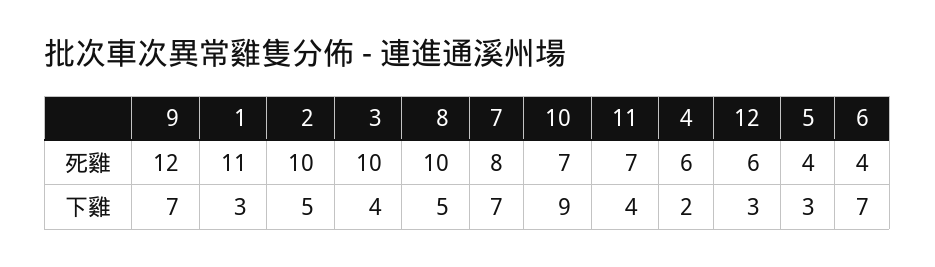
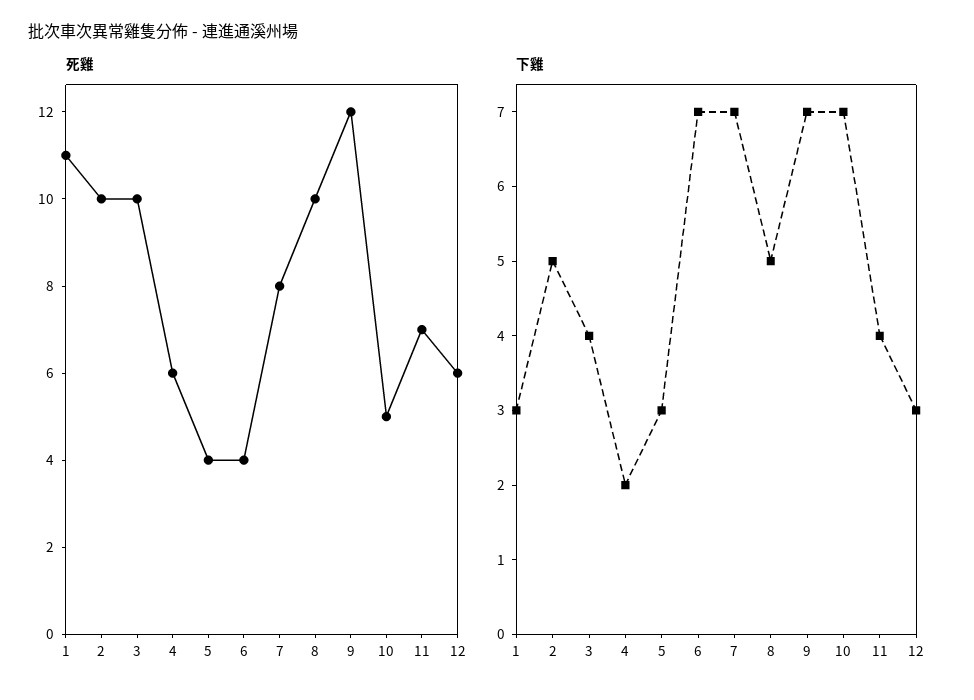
死雞, 10: 7 -> 5
下雞, 10: 9 -> 7

